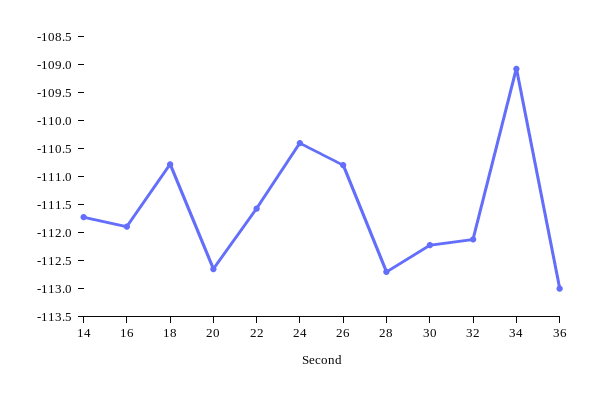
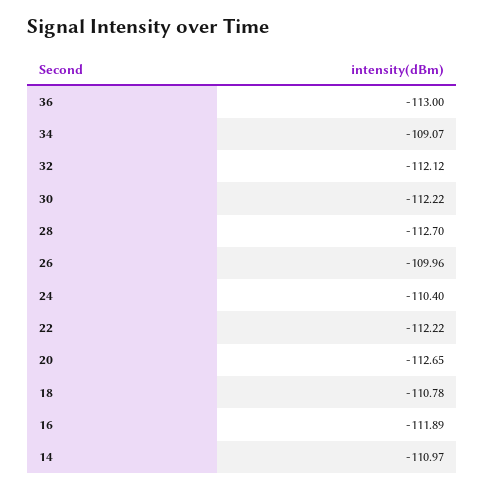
14: -111.75 -> -110.97
22: -111.5 -> -112.22
26: -110.75 -> -109.96

